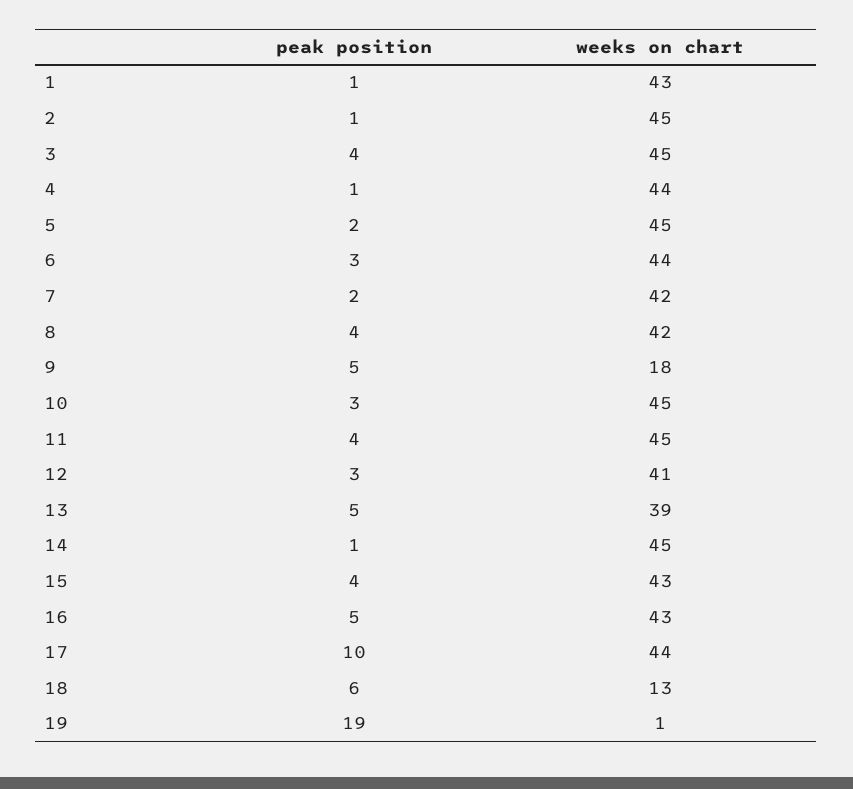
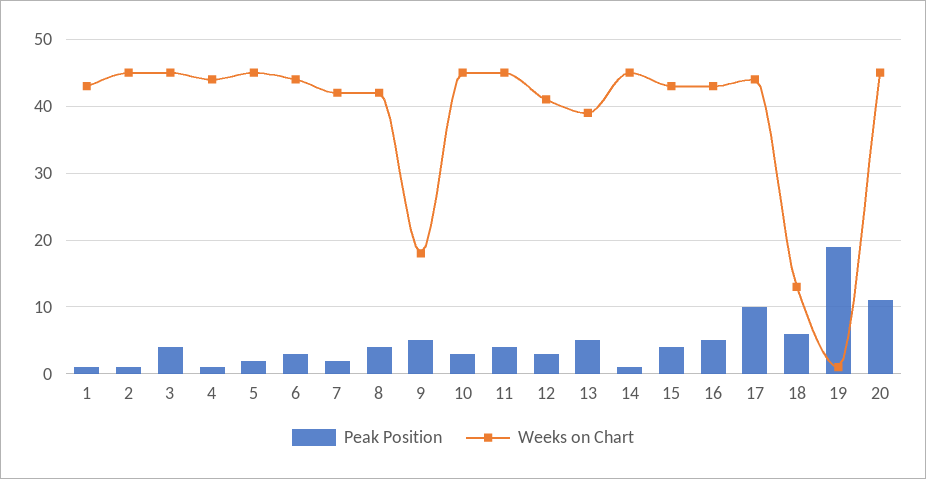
peak position, 20: none -> 11
weeks on chart, 20: none -> 45

